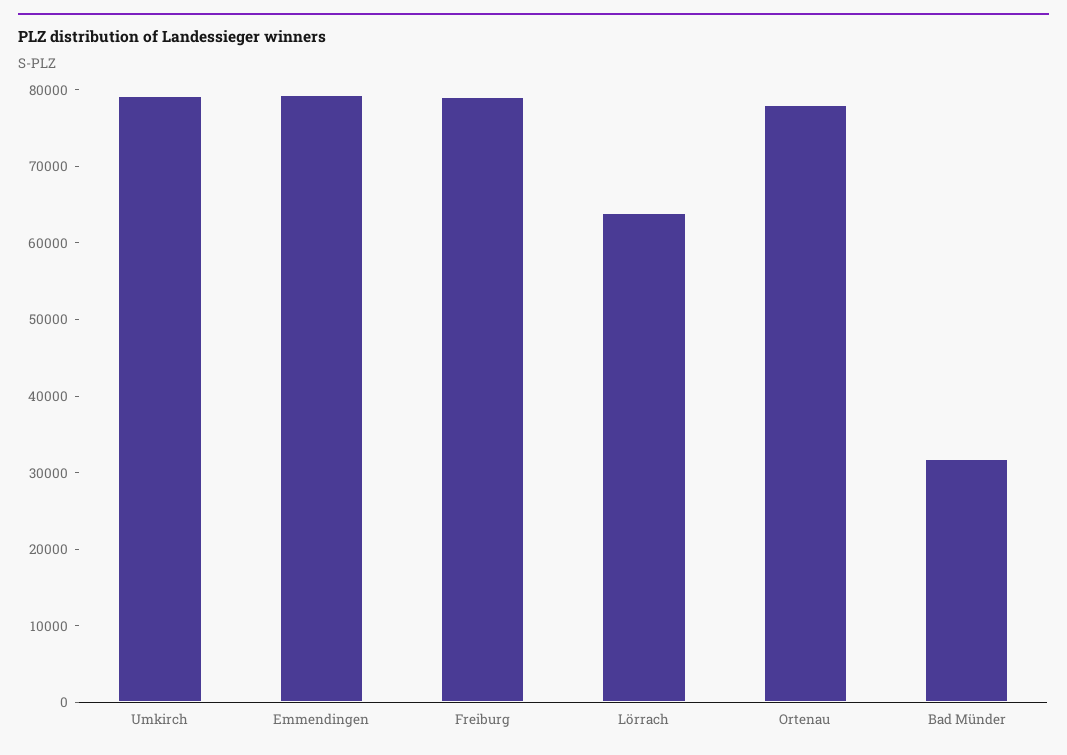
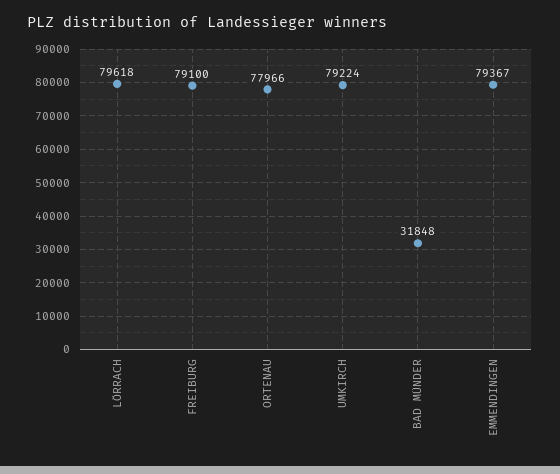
Lörrach: 64000 -> 79618

